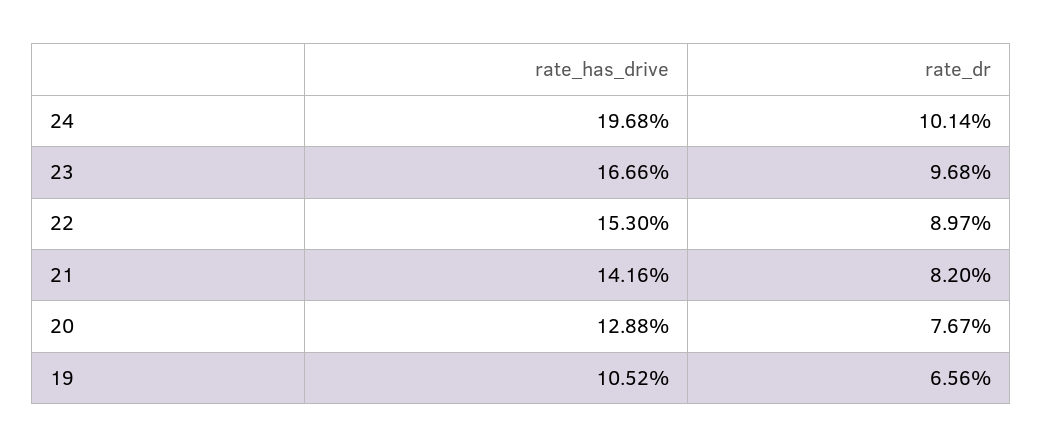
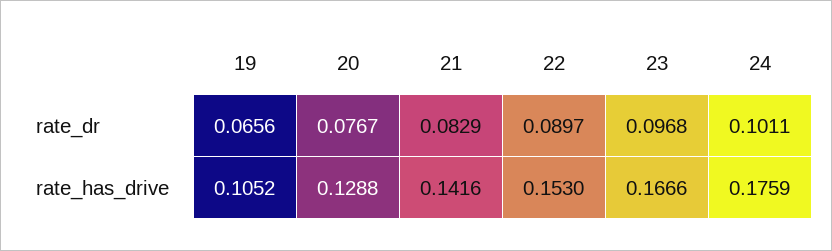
rate_has_drive, 24: 0.1968 -> 0.1759
rate_dr, 24: 0.1014 -> 0.1011
rate_dr, 21: 0.082 -> 0.0829

